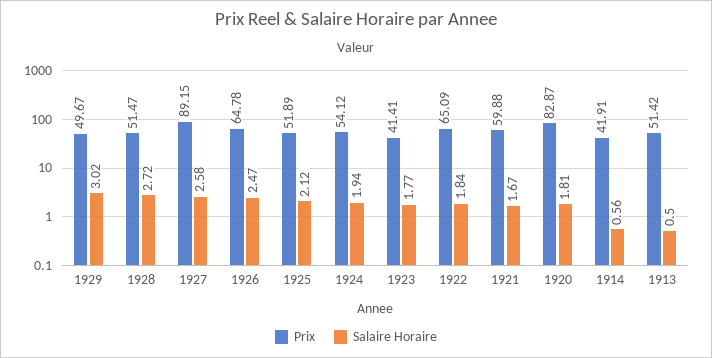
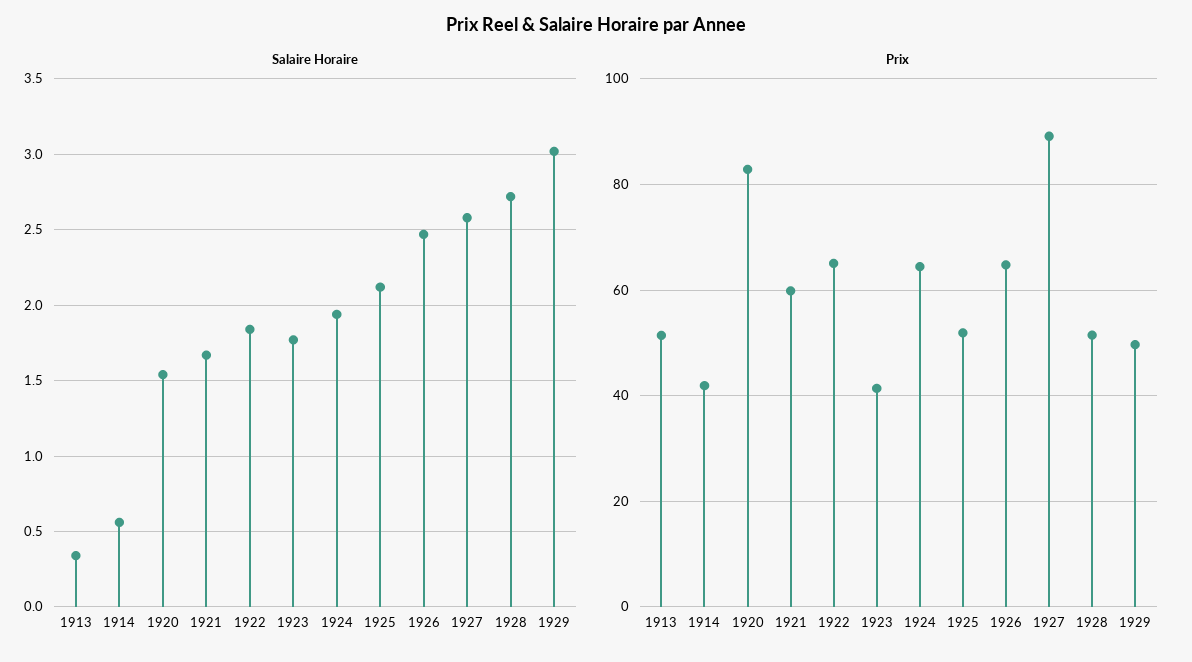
Prix, 1924: 54.12 -> 64
Salaire Horaire, 1920: 1.81 -> 1.55
Salaire Horaire, 1913: 0.5 -> 0.35

